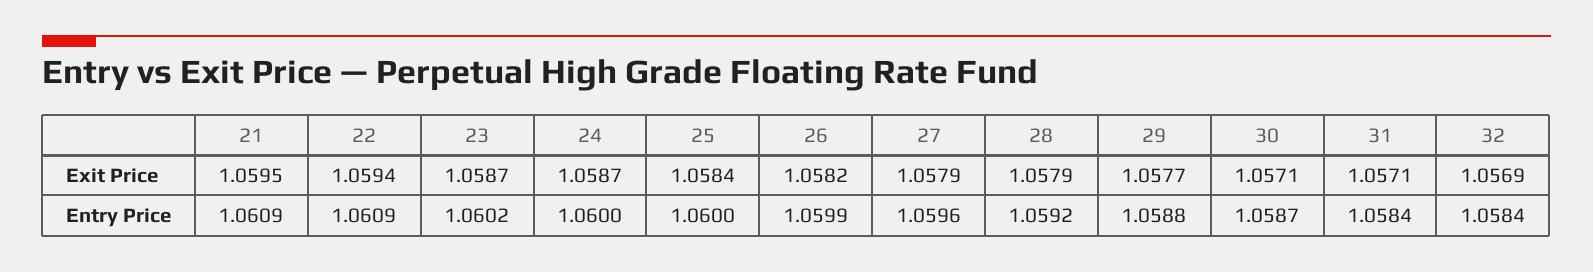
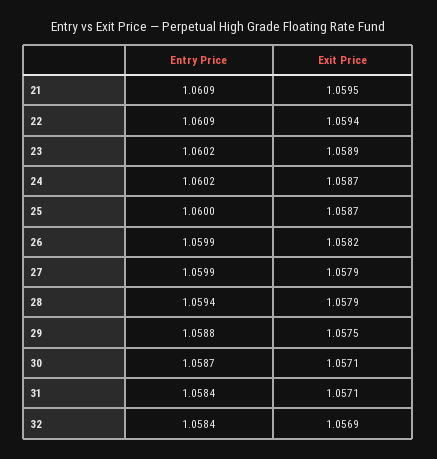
23, Exit Price: 1.0587 -> 1.0589
25, Exit Price: 1.0584 -> 1.0587
29, Exit Price: 1.0577 -> 1.0575
24, Entry Price: 1.06 -> 1.0602
27, Entry Price: 1.0596 -> 1.0599
28, Entry Price: 1.0592 -> 1.0594

